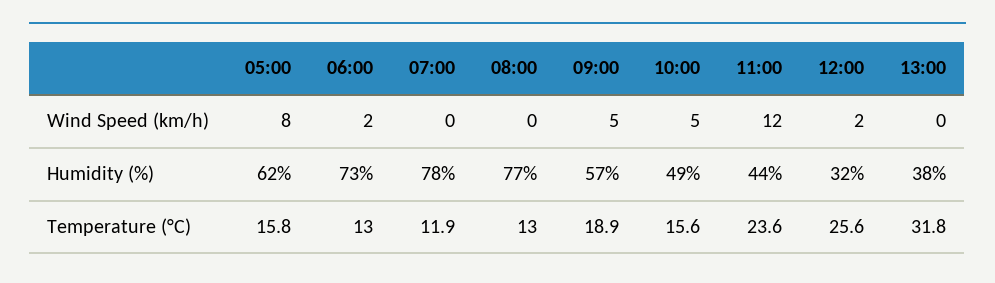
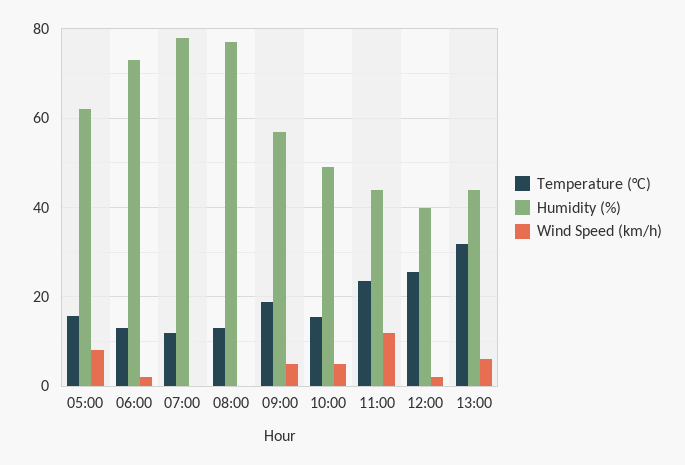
Wind Speed (km/h), 13:00: 0 -> 6
Humidity (%), 12:00: 32 -> 40
Humidity (%), 13:00: 38 -> 44

